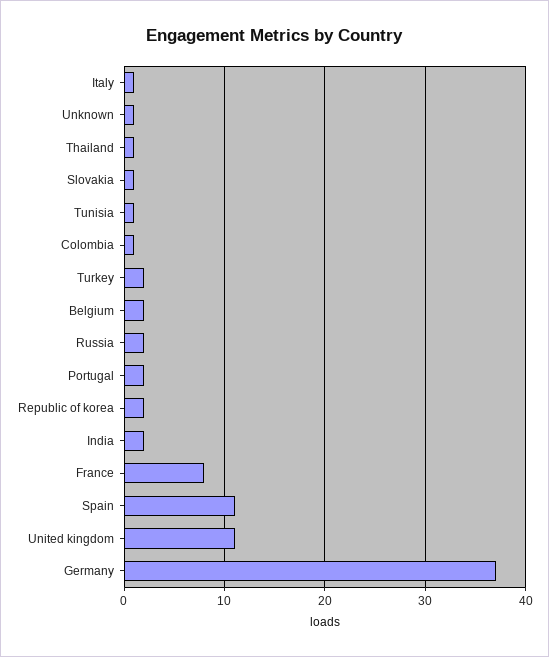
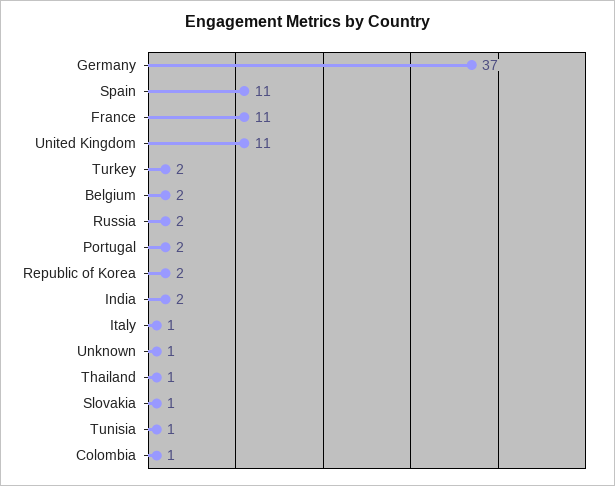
France: 8 -> 11

